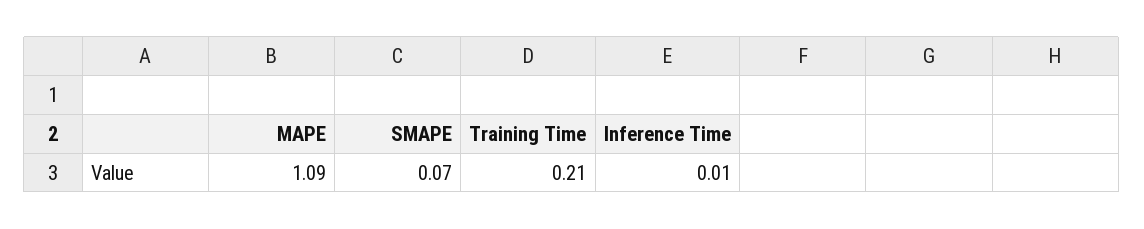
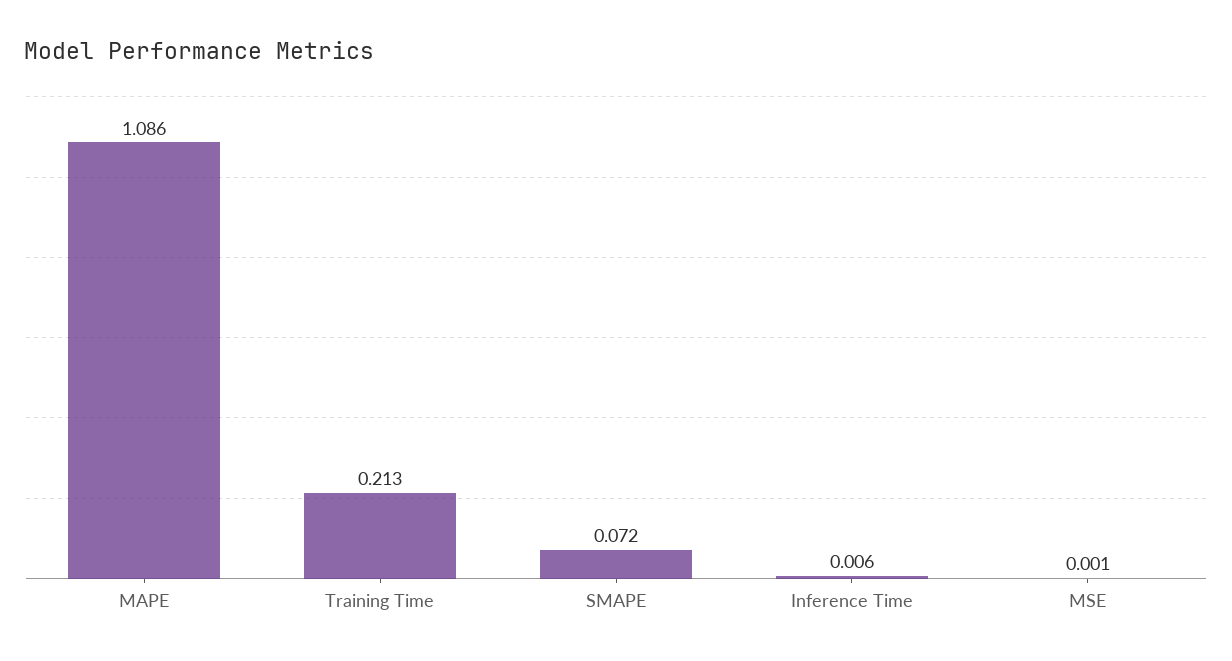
MSE: none -> 0.001

